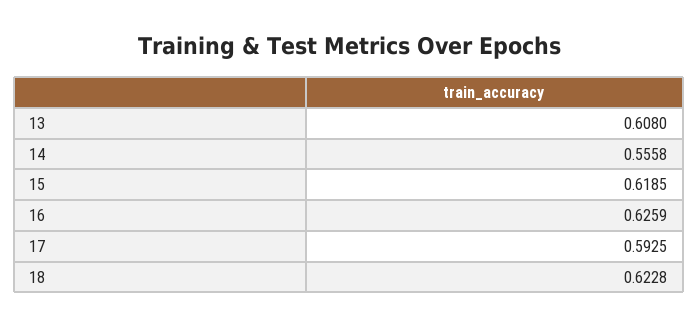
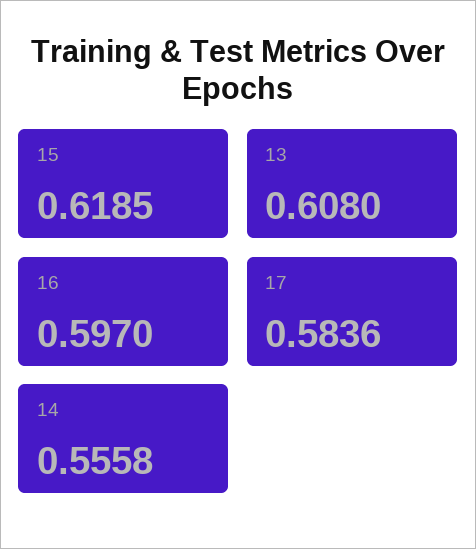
16: 0.6259 -> 0.597
17: 0.5925 -> 0.5836
18: 0.6228 -> none

